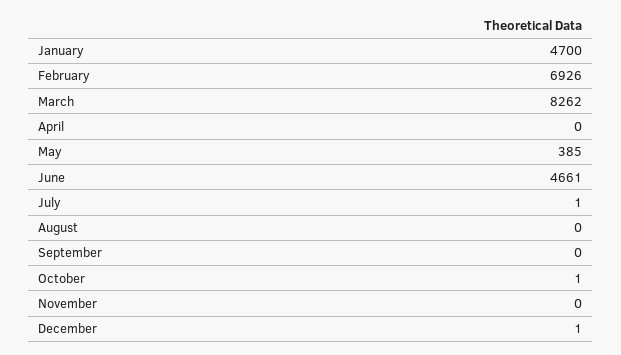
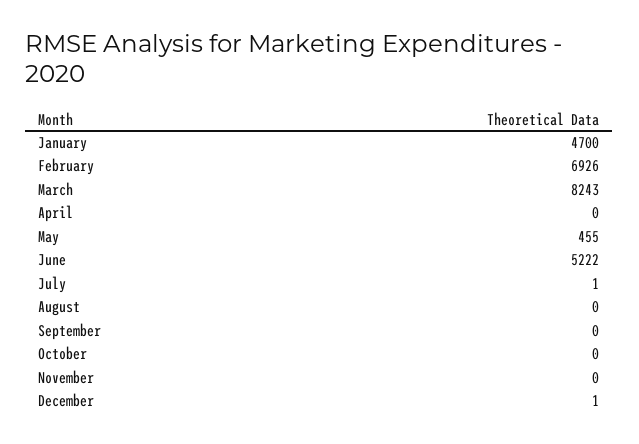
March: 8262 -> 8243
May: 385 -> 455
June: 4661 -> 5222
October: 1 -> 0

